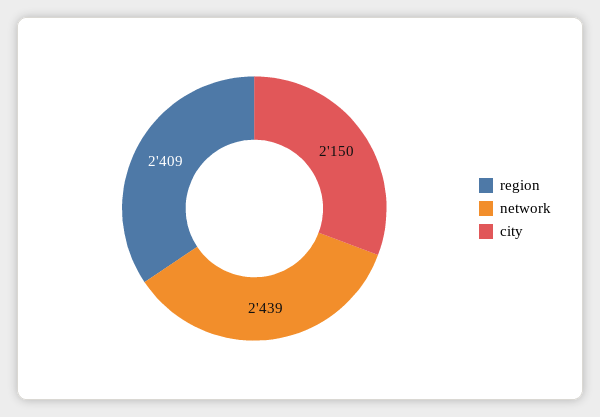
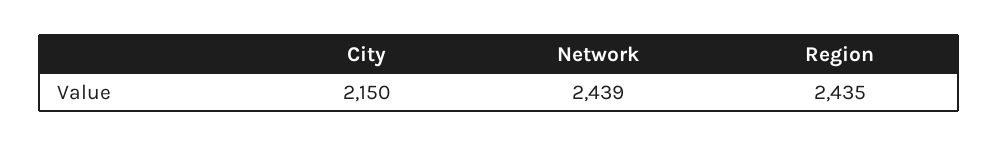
region: 2409 -> 2435

